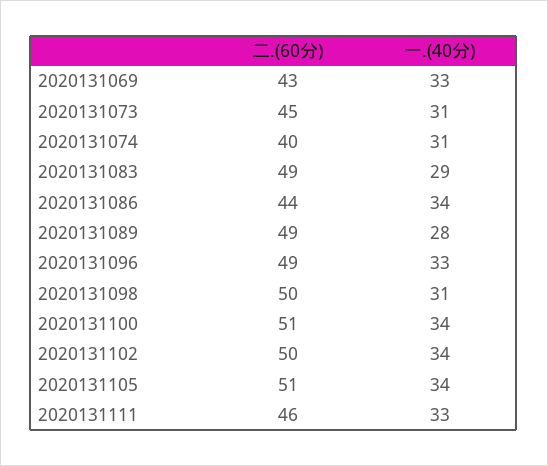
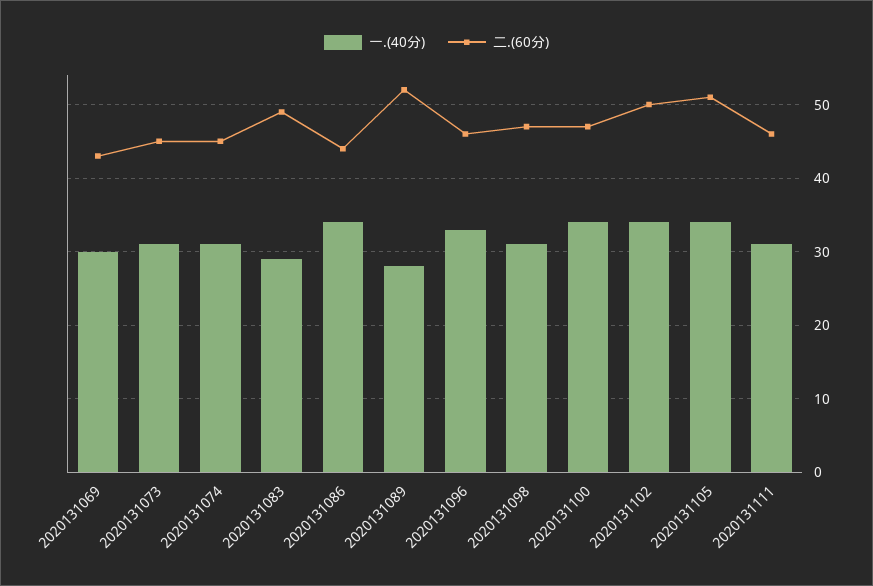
一.(40分), 2020131069: 33 -> 30
二.(60分), 2020131074: 40 -> 45
二.(60分), 2020131089: 49 -> 52
二.(60分), 2020131096: 49 -> 46
二.(60分), 2020131098: 50 -> 47
二.(60分), 2020131100: 51 -> 47
一.(40分), 2020131111: 33 -> 31

